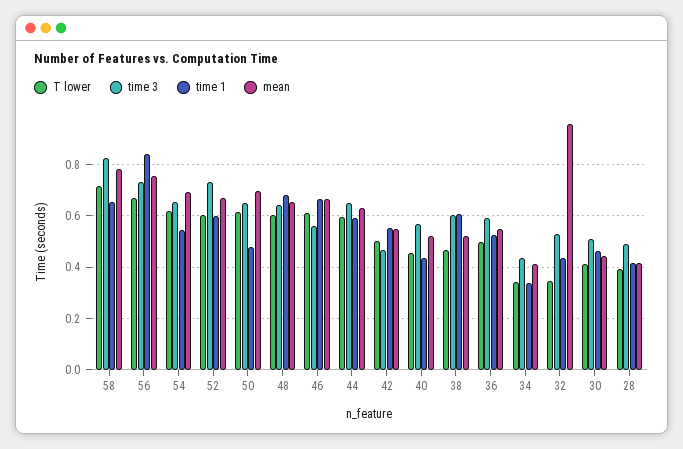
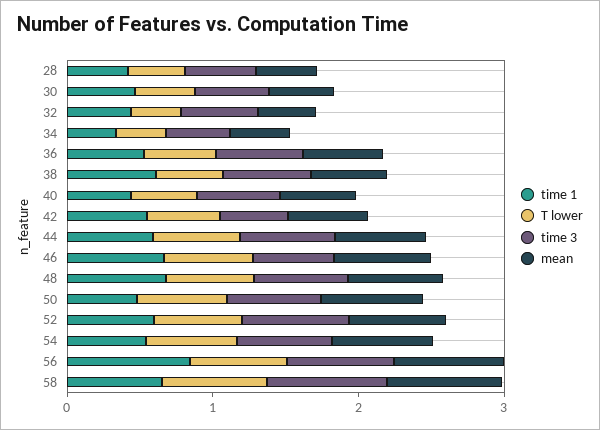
mean, 32: 0.95 -> 0.4

